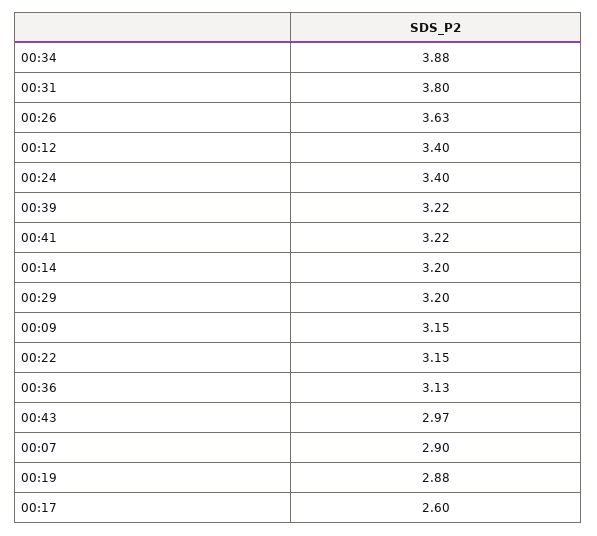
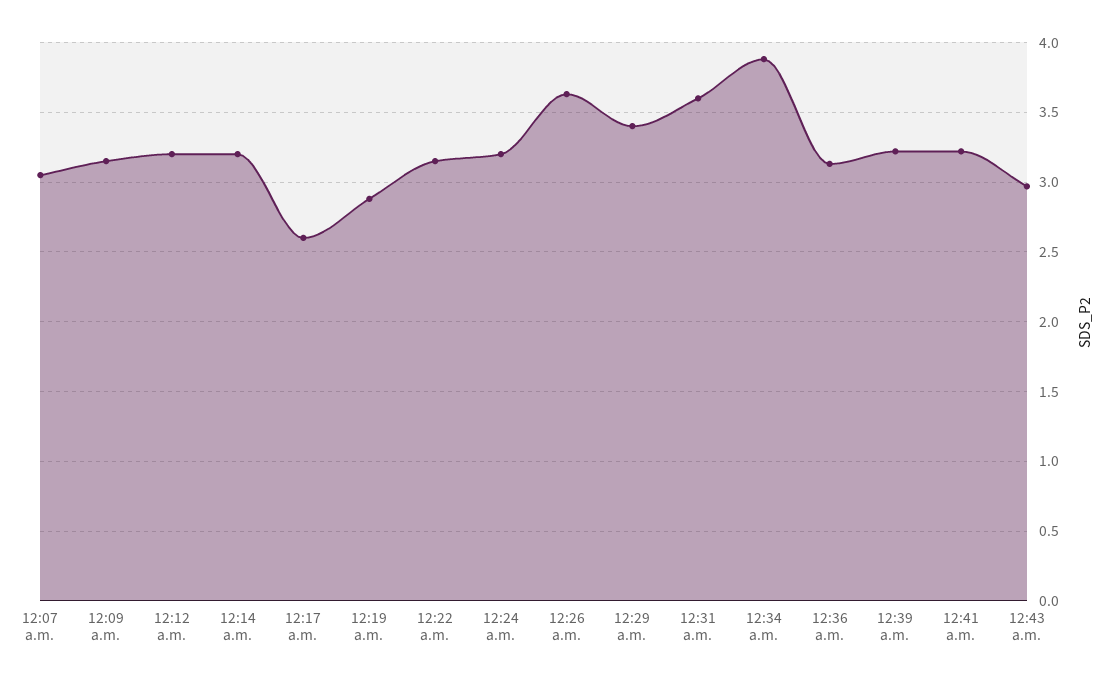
00:31: 3.8 -> 3.6
00:12: 3.4 -> 3.2
00:24: 3.4 -> 3.2
00:29: 3.2 -> 3.4
00:07: 2.9 -> 3.05

